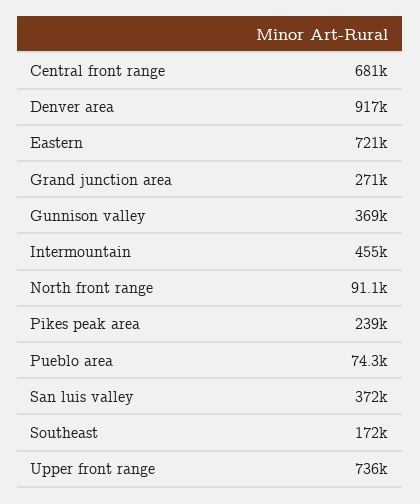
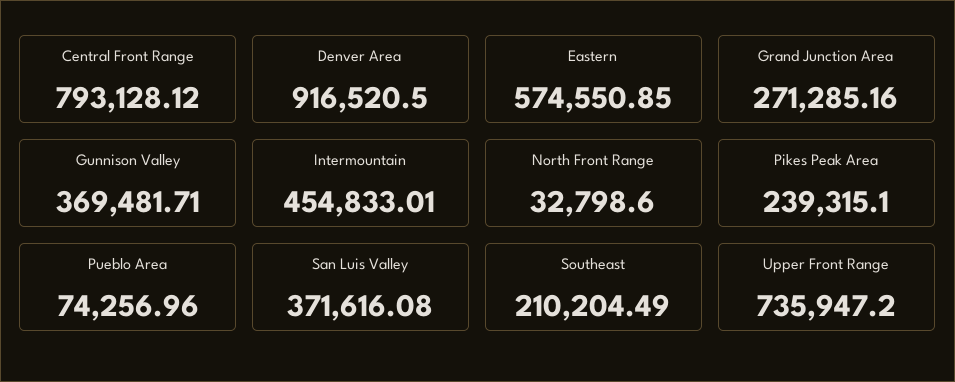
Central front range: 681000 -> 793128.12
Eastern: 721000 -> 574550.85
North front range: 91100 -> 32798.6
Southeast: 172000 -> 210204.49

